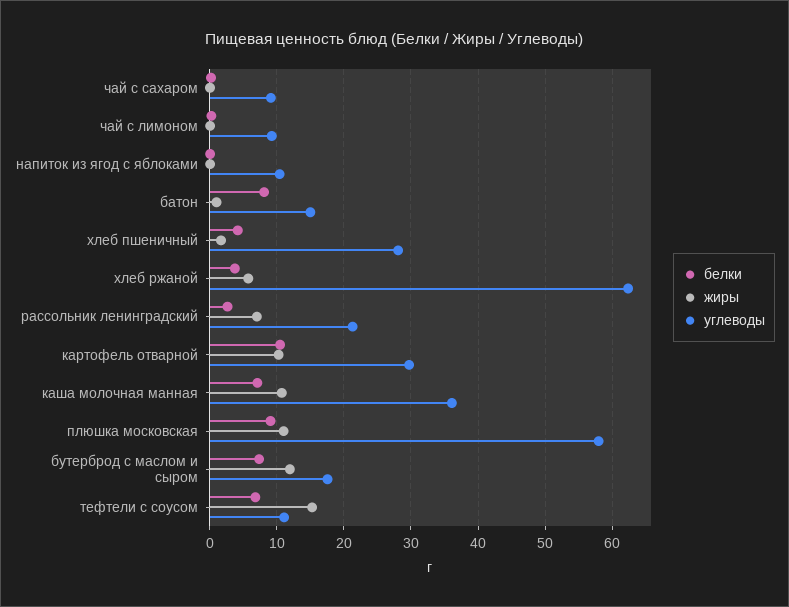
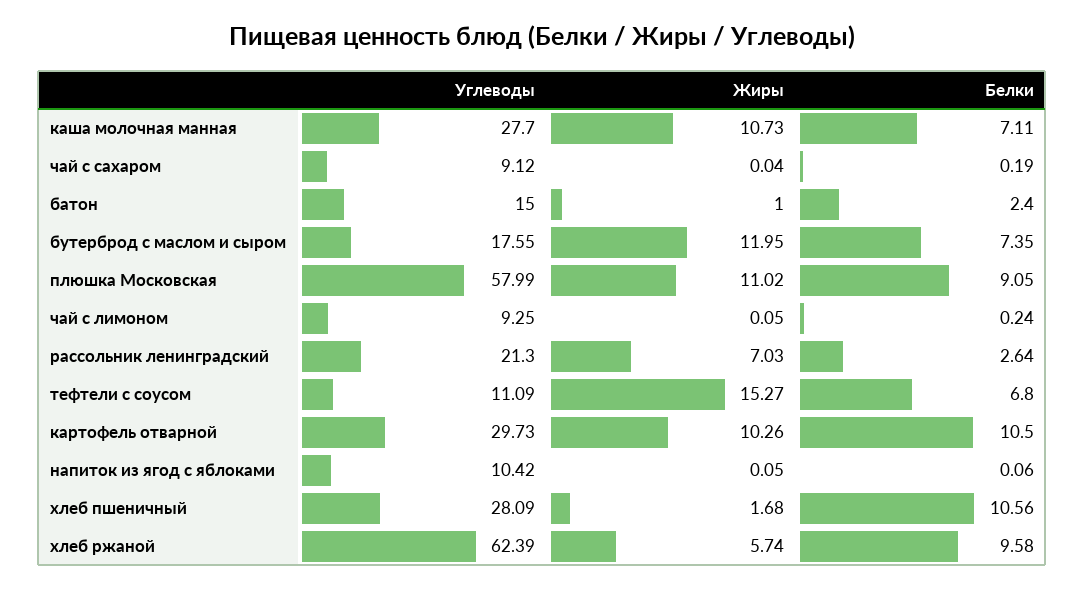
белки, батон: 8 -> 2.4
белки, хлеб пшеничный: 4 -> 10.56
белки, хлеб ржаной: 4 -> 9.58
углеводы, каша молочная манная: 36 -> 27.7

